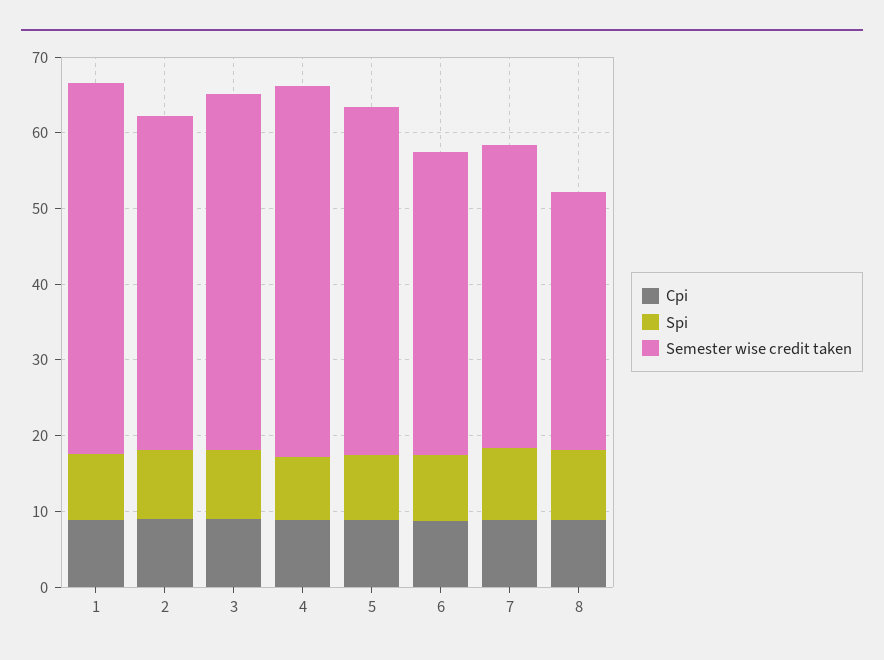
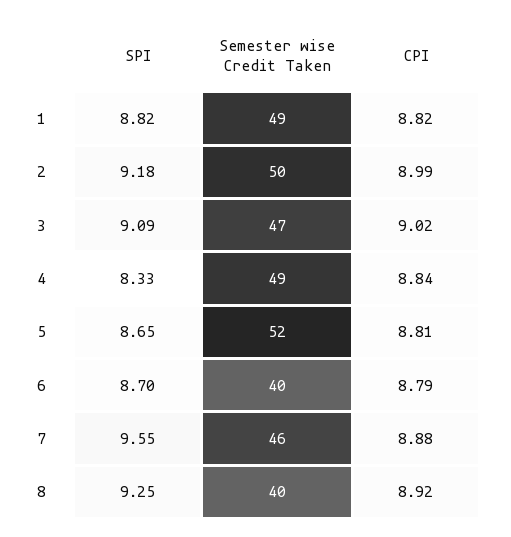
Semester wise credit taken, 2: 44 -> 50
Semester wise credit taken, 5: 46 -> 52
Semester wise credit taken, 7: 40 -> 46
Semester wise credit taken, 8: 34 -> 40

